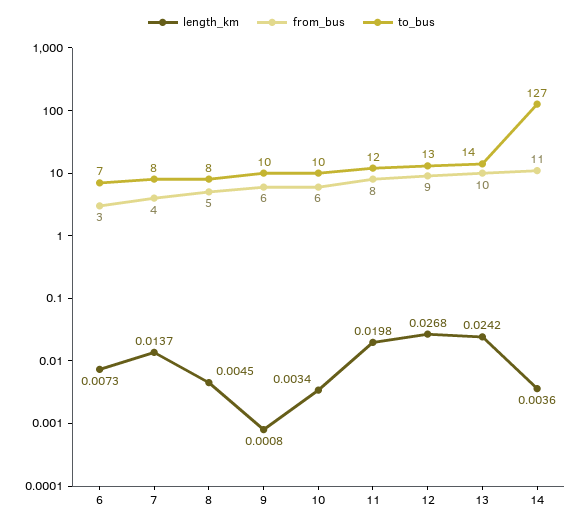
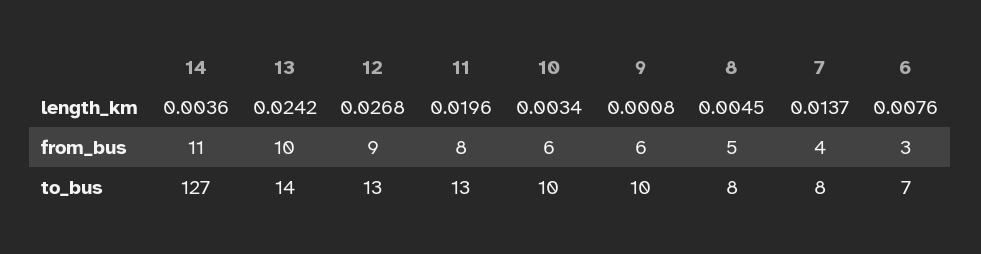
length_km, 6: 0.0073 -> 0.0076
length_km, 11: 0.0198 -> 0.0196
to_bus, 11: 12 -> 13

